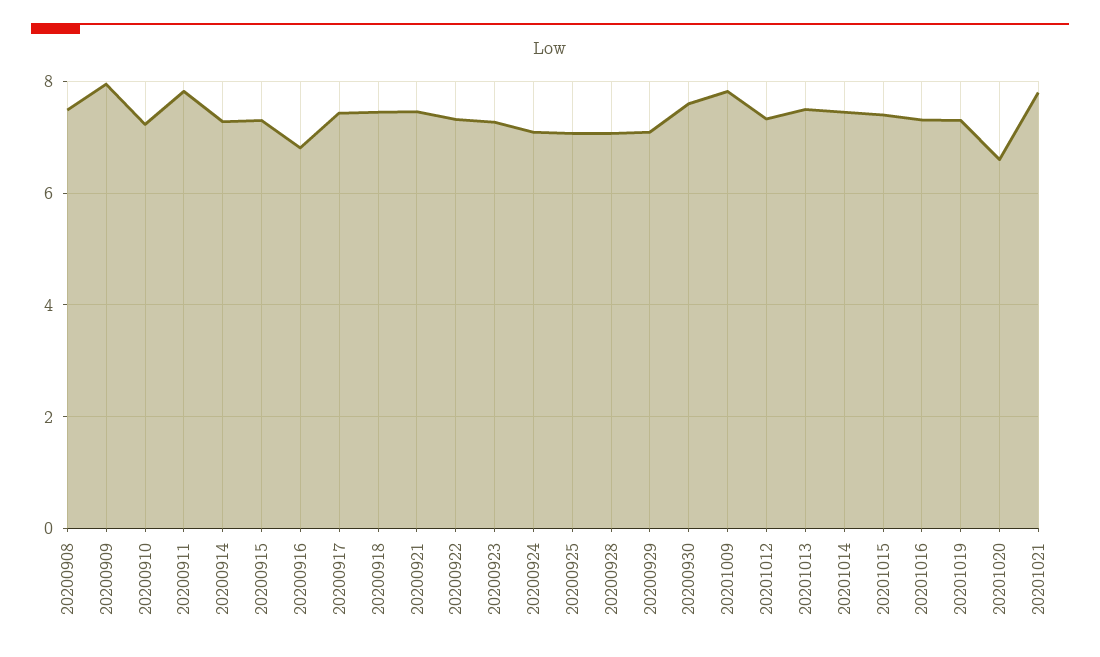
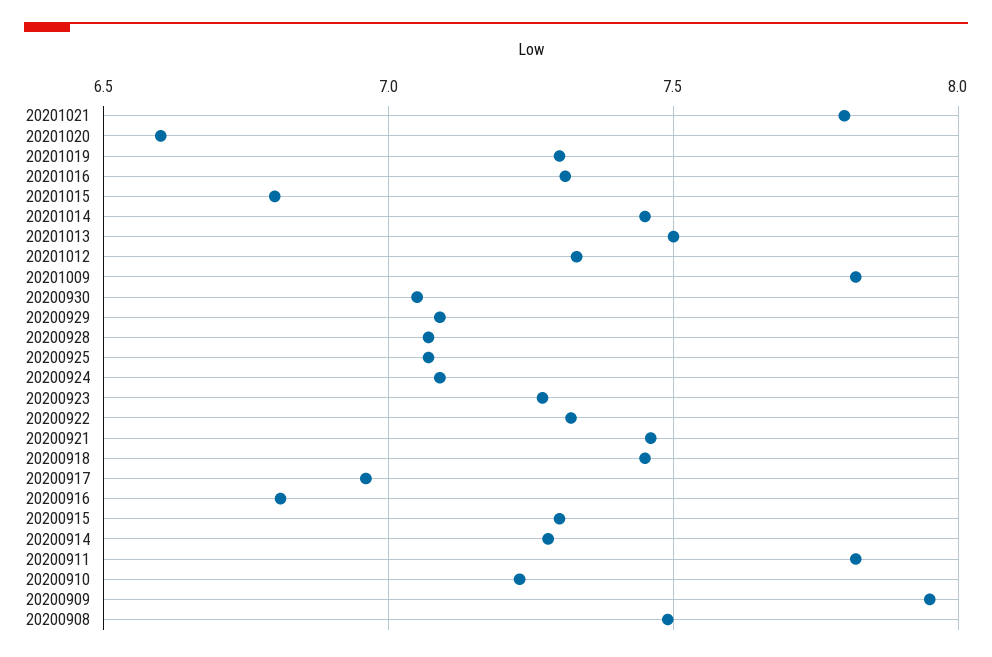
20200917: 7.4 -> 6.95
20200930: 7.6 -> 7.05
20201015: 7.4 -> 6.8

